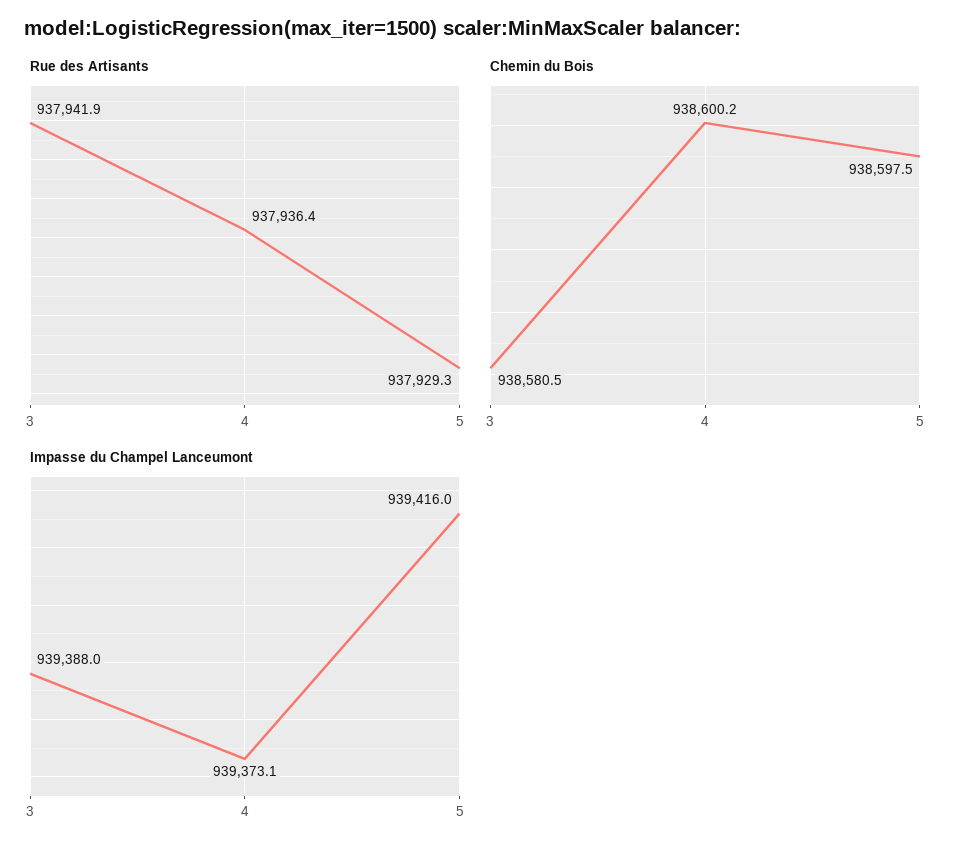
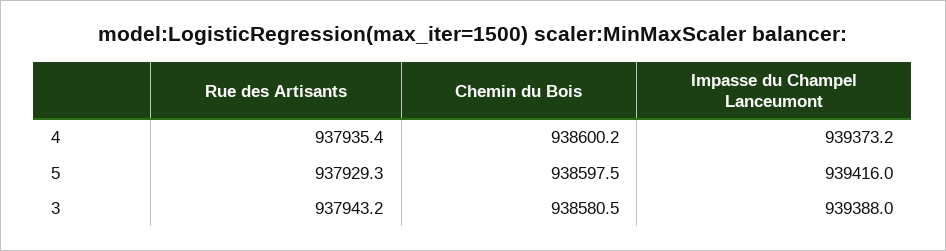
Rue des Artisants, 3: 937941.9 -> 937943.2
Rue des Artisants, 4: 937936.4 -> 937935.4
Impasse du Champel Lanceumont, 4: 939373.1 -> 939373.2

